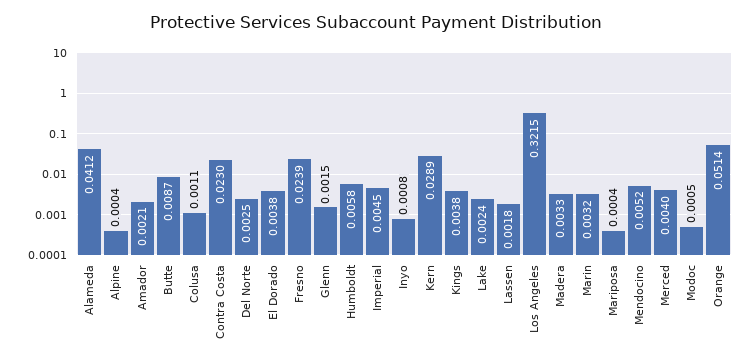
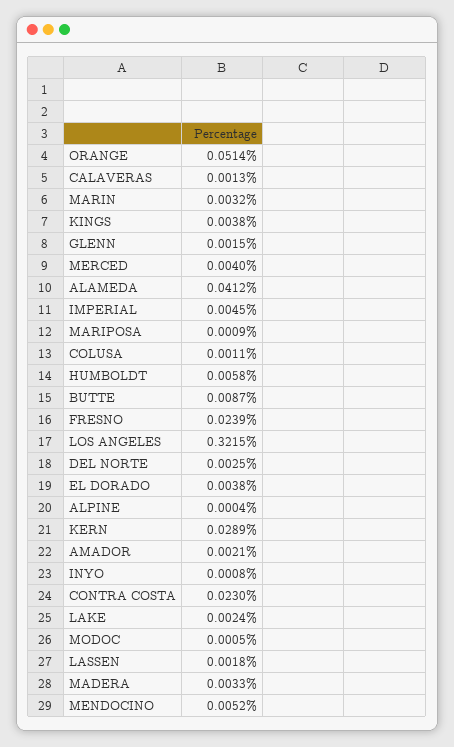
Mariposa: 0.0004 -> 0.0009
CALAVERAS: none -> 0.0013

